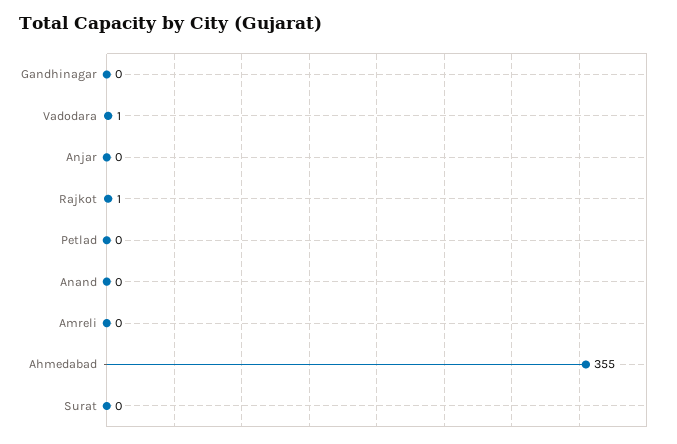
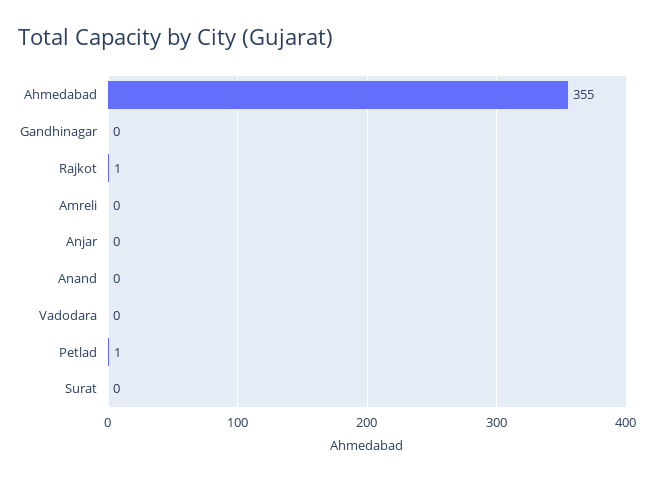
Vadodara: 1 -> 0
Petlad: 0 -> 1

